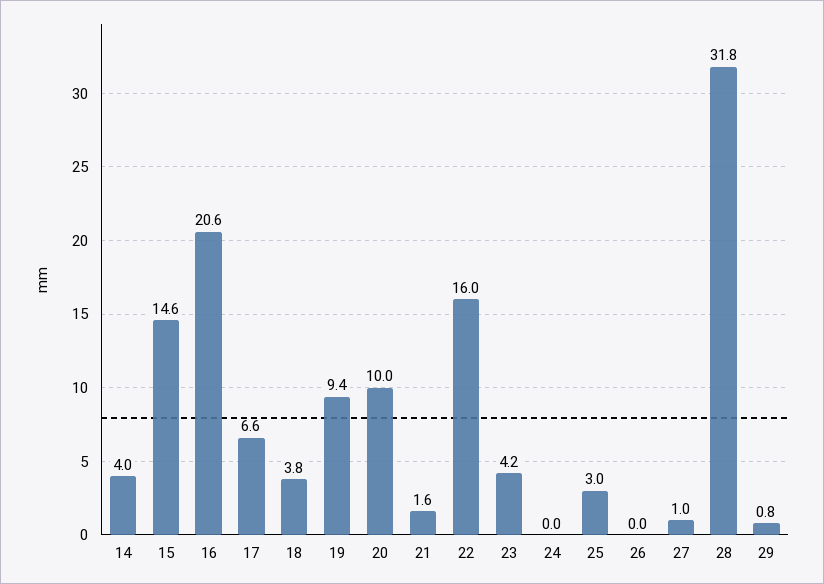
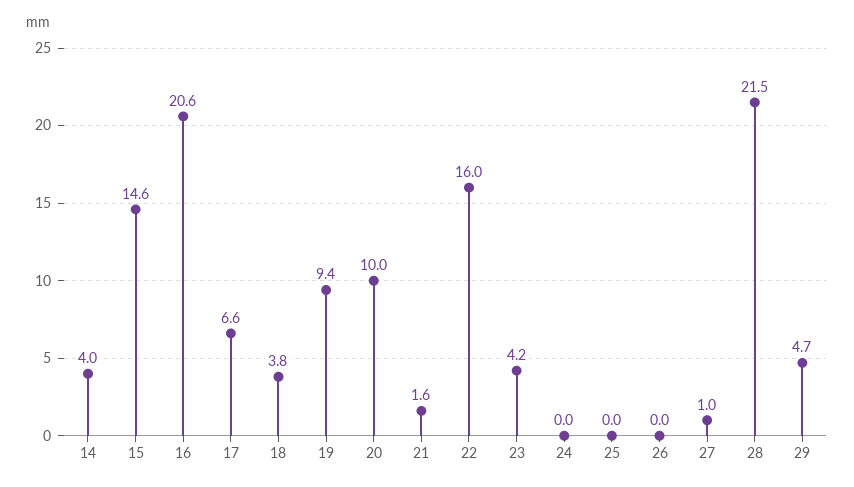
25: 3 -> 0
28: 31.8 -> 21.5
29: 0.8 -> 4.7

